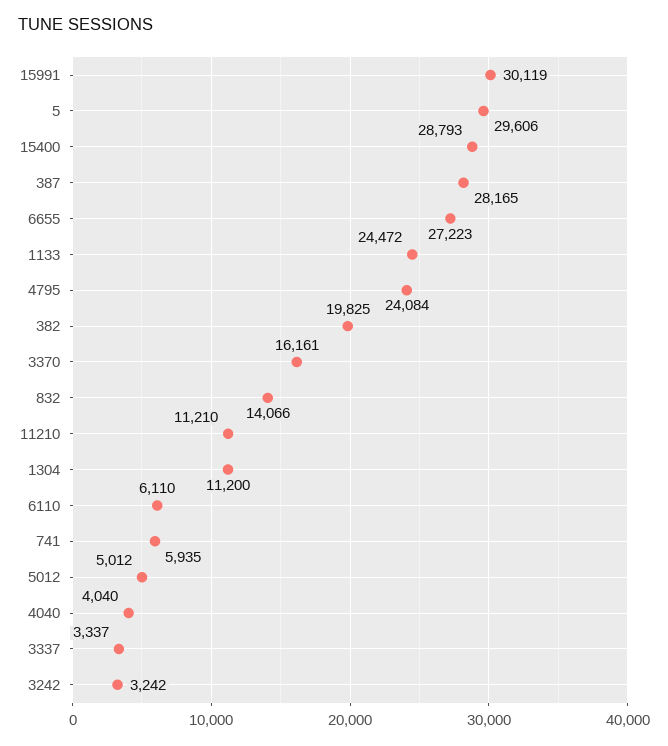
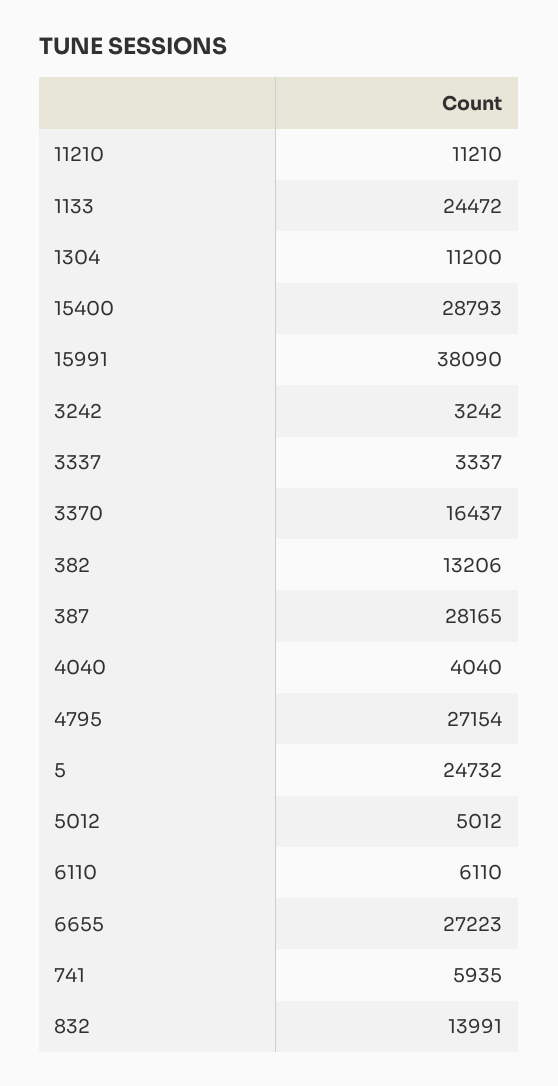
15991: 30119 -> 38090
5: 29606 -> 24732
4795: 24084 -> 27154
382: 19825 -> 13206
3370: 16161 -> 16437
832: 14066 -> 13991

